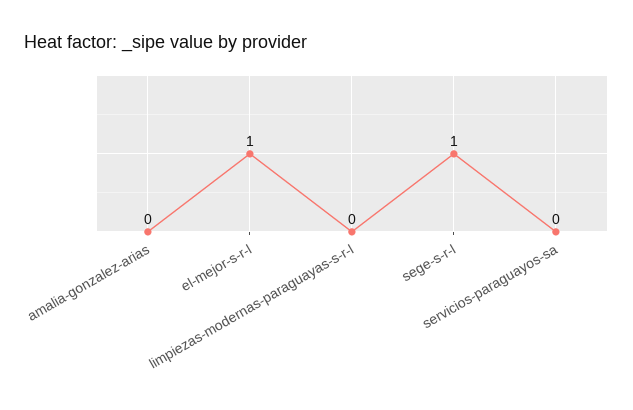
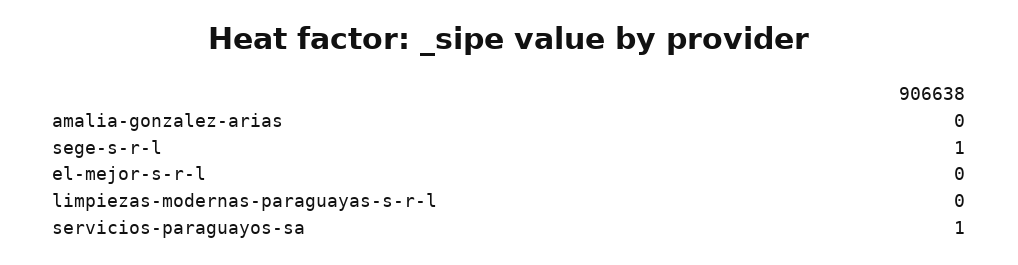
el-mejor-s-r-l: 1 -> 0
servicios-paraguayos-sa: 0 -> 1

